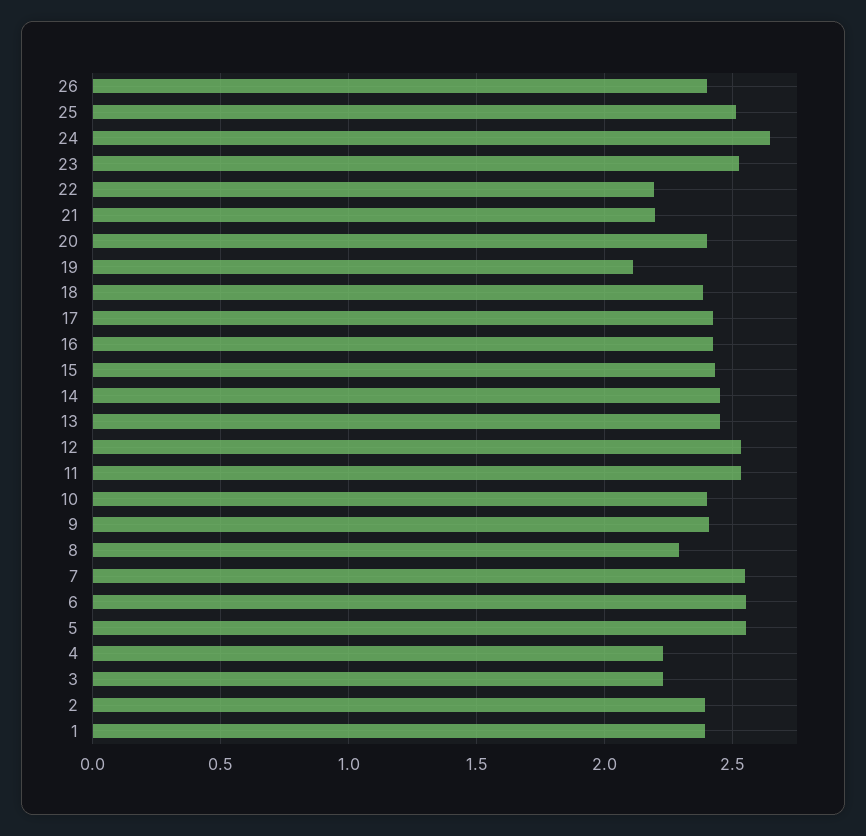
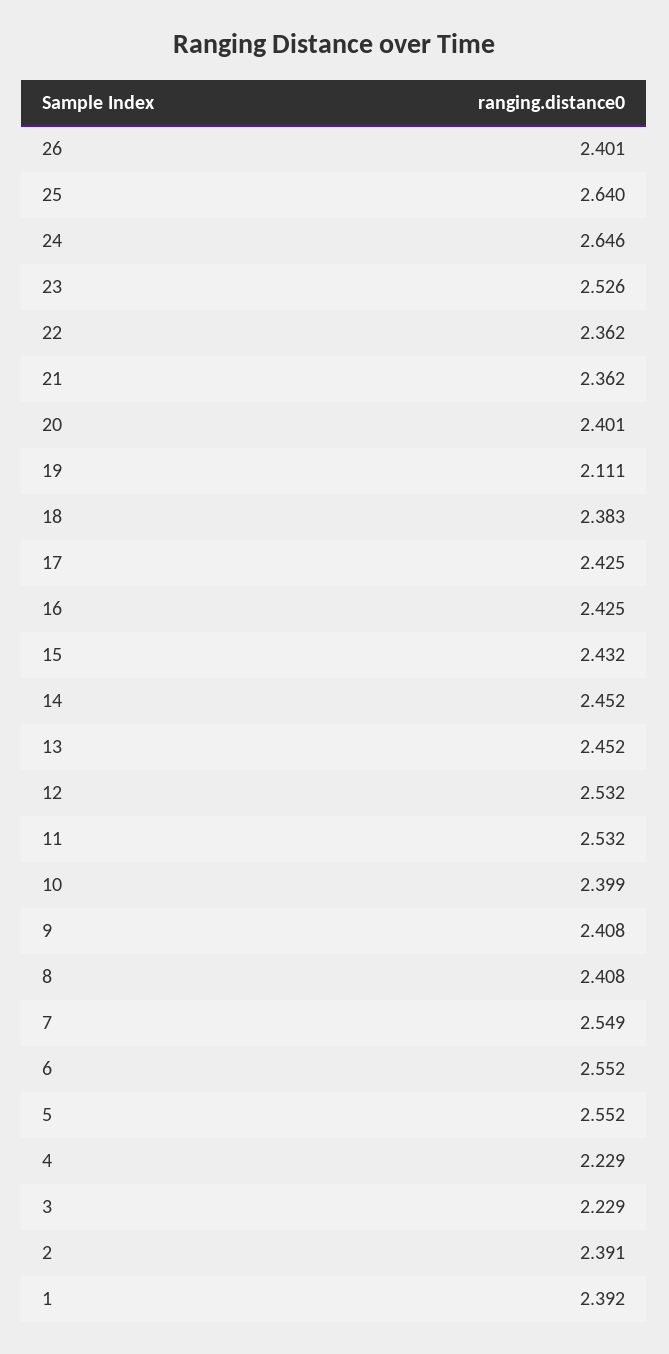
25: 2.5 -> 2.64
22: 2.2 -> 2.362
21: 2.2 -> 2.362
8: 2.3 -> 2.408

